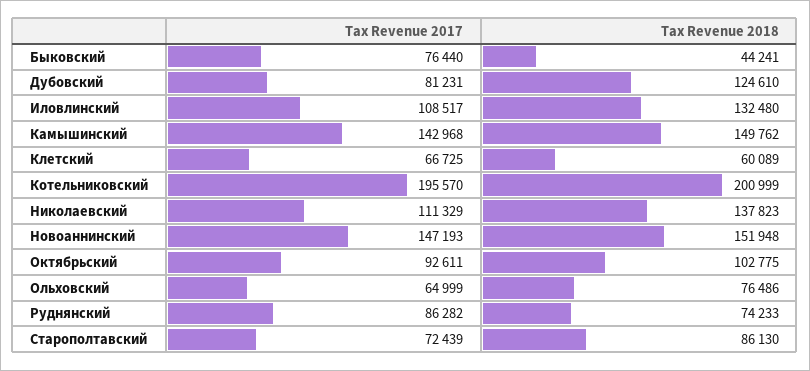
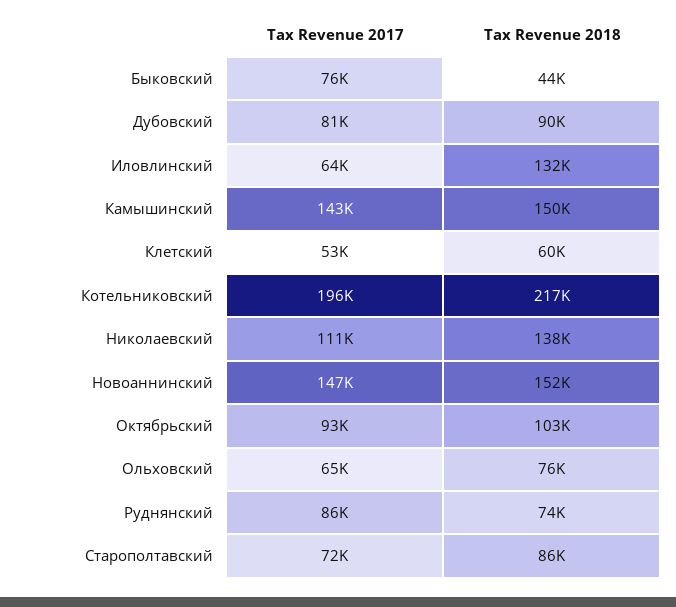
Tax Revenue 2018, Дубовский: 124610 -> 90000
Tax Revenue 2017, Иловлинский: 108517 -> 64000
Tax Revenue 2017, Клетский: 66725 -> 53000
Tax Revenue 2018, Котельниковский: 200999 -> 217000

